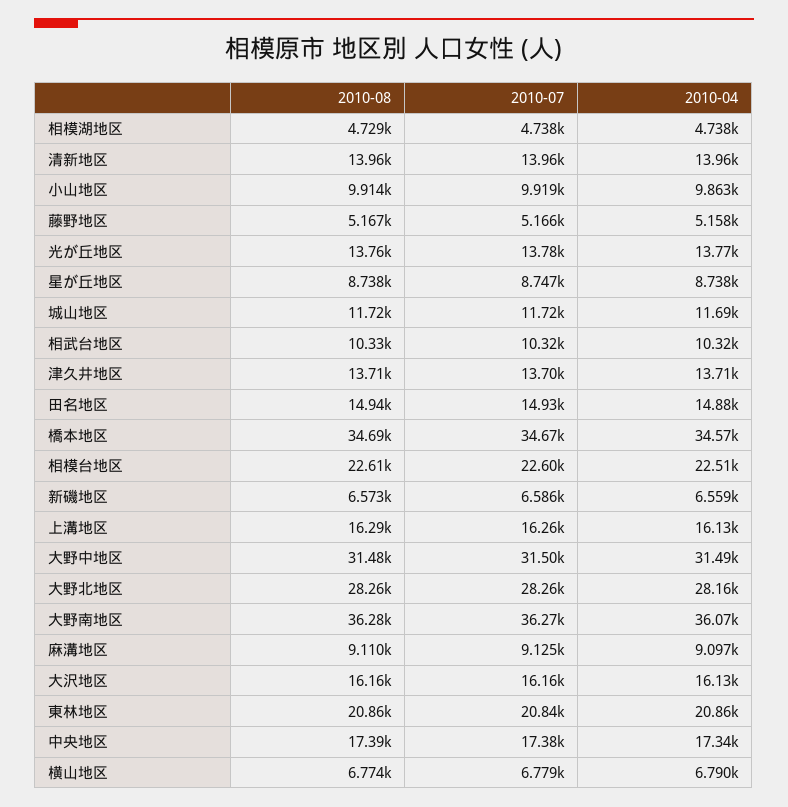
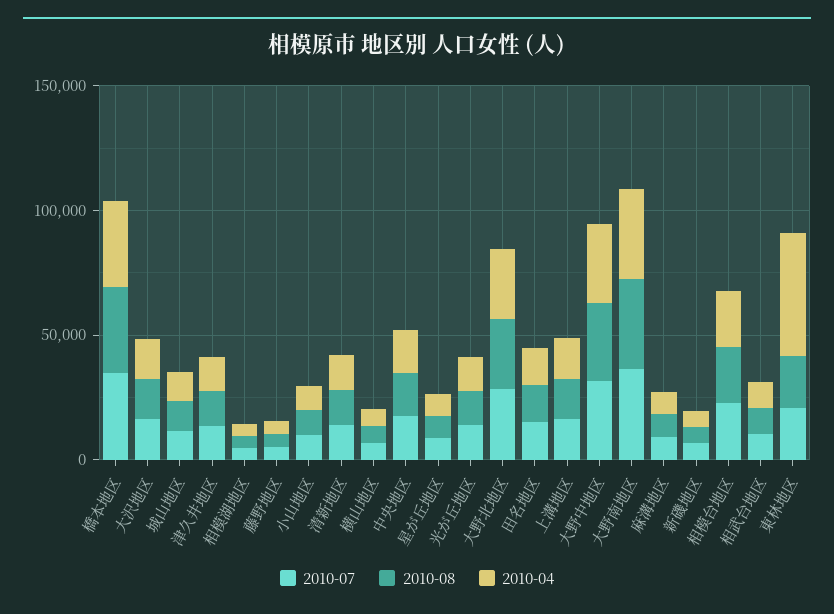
2010-04, 東林地区: 20860 -> 50000

